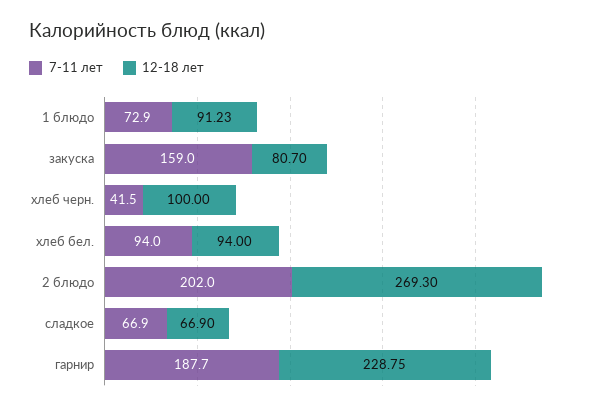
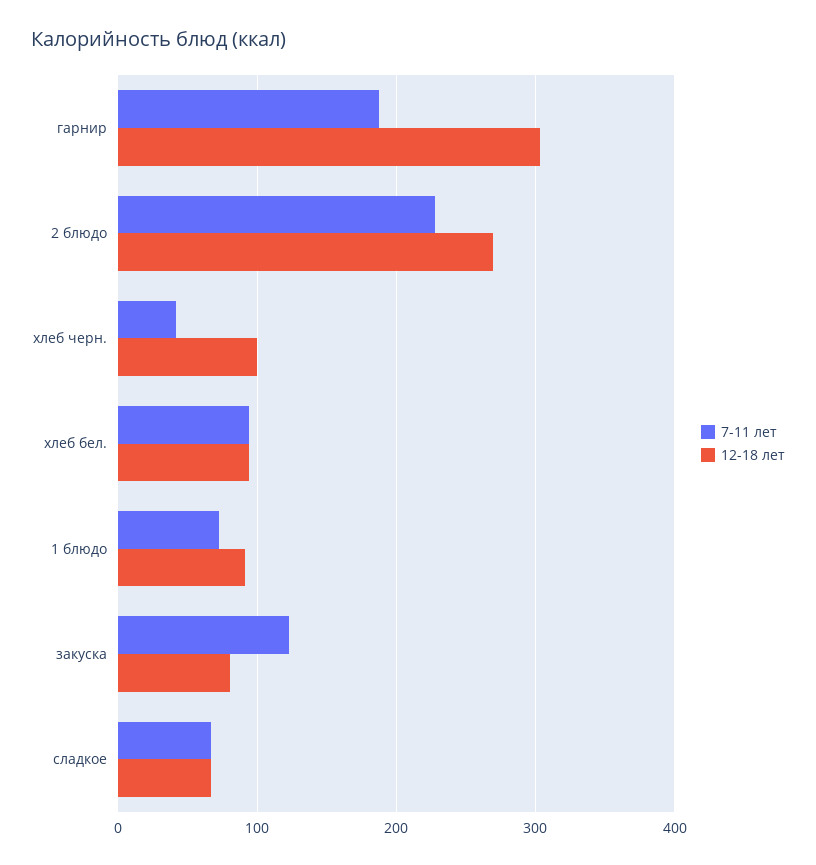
7-11 лет, закуска: 159 -> 120
7-11 лет, 2 блюдо: 202 -> 230
12-18 лет, гарнир: 228.75 -> 300

